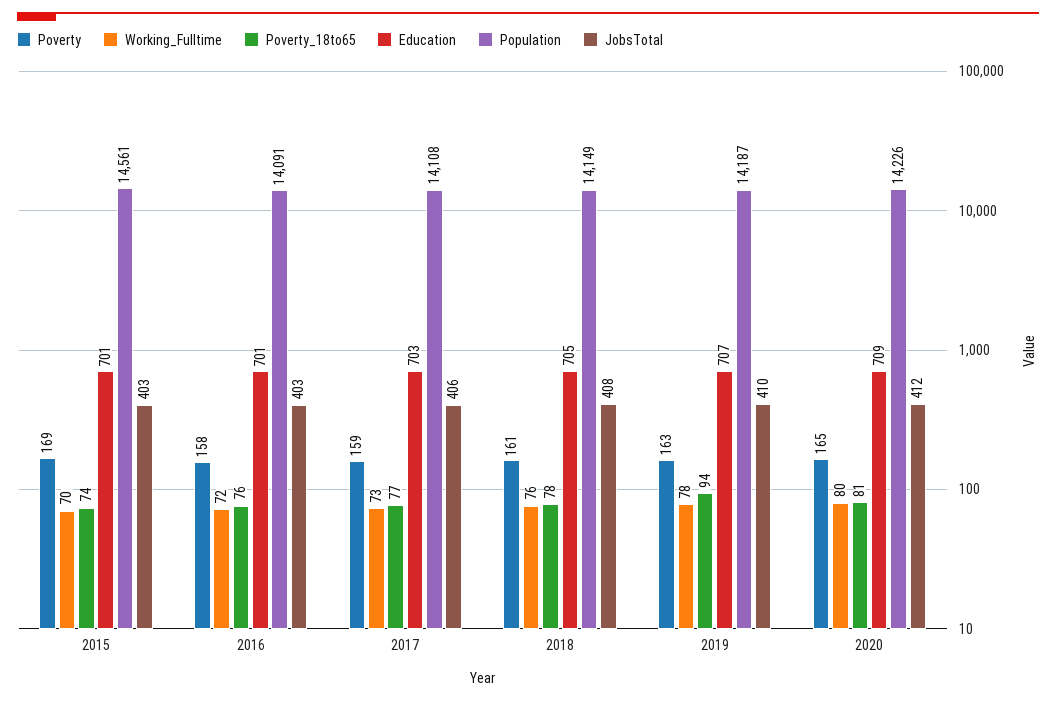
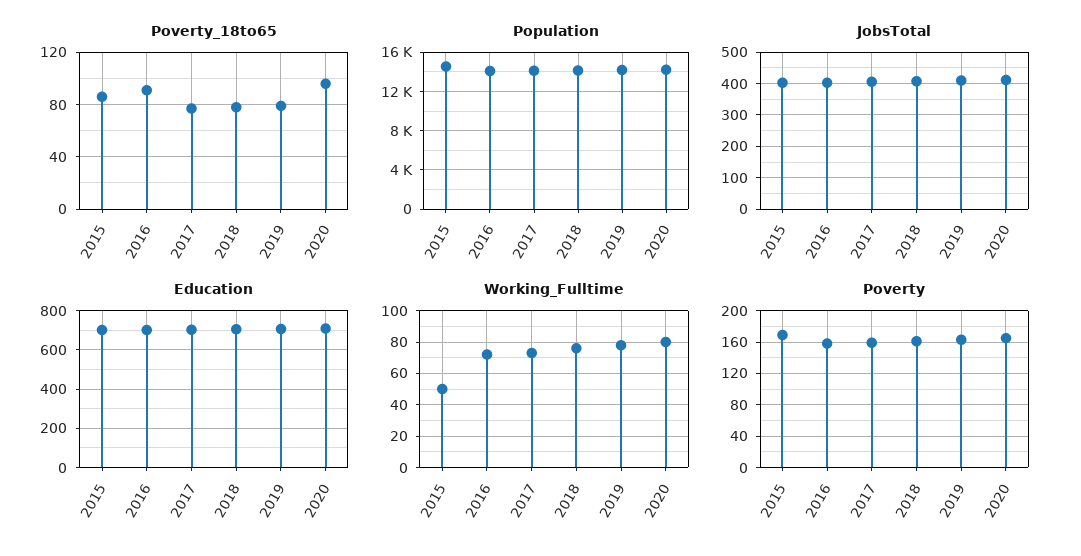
Working_Fulltime, 2015: 70 -> 50
Poverty_18to65, 2015: 74 -> 85
Poverty_18to65, 2016: 76 -> 90
Poverty_18to65, 2019: 94 -> 80
Poverty_18to65, 2020: 81 -> 95

